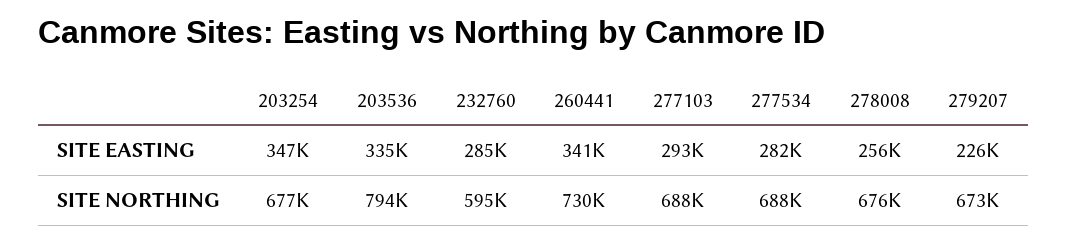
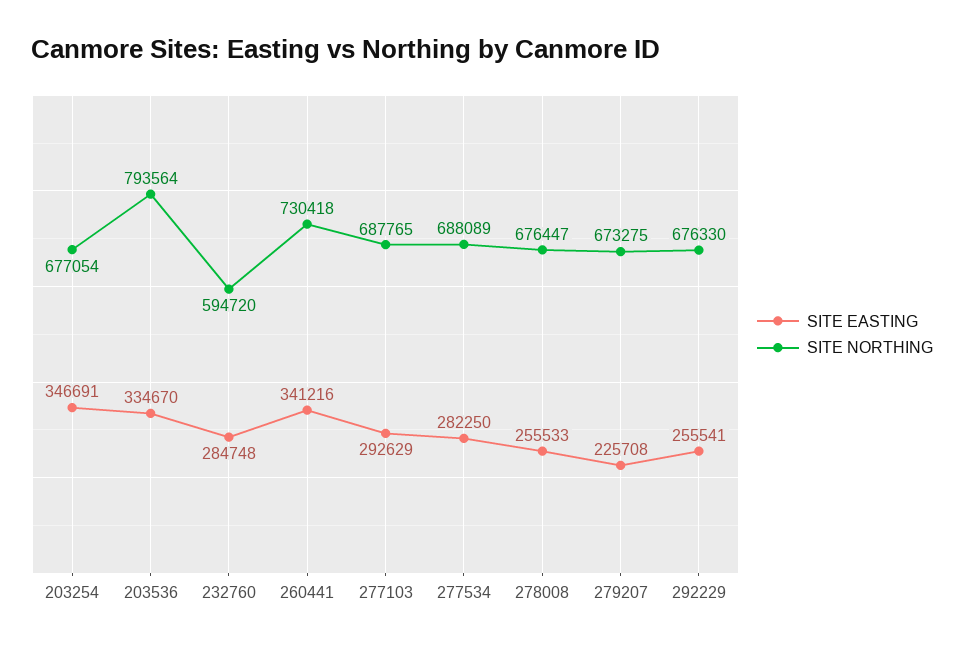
SITE EASTING, 292229: none -> 255541
SITE NORTHING, 292229: none -> 676330

